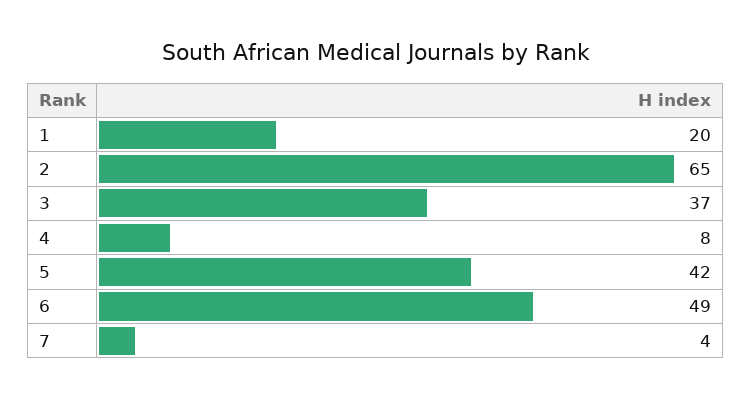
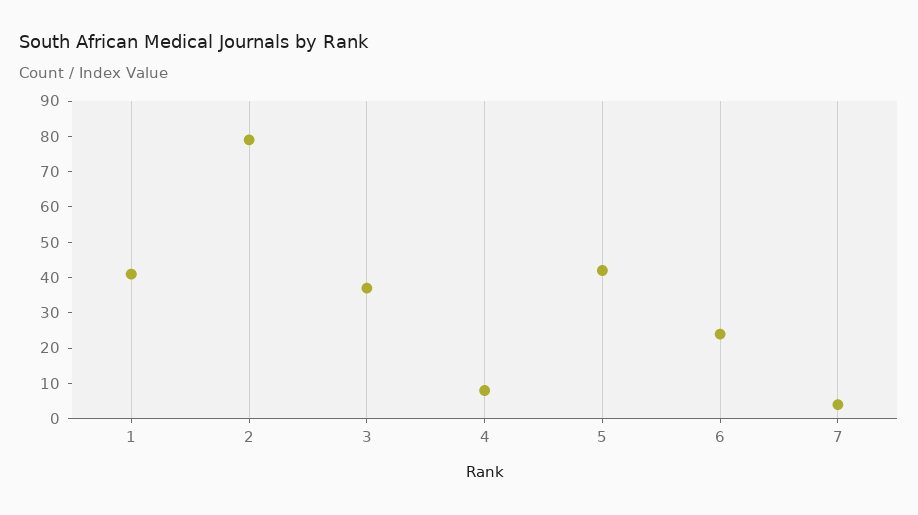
1: 20 -> 40
2: 65 -> 80
6: 49 -> 25

